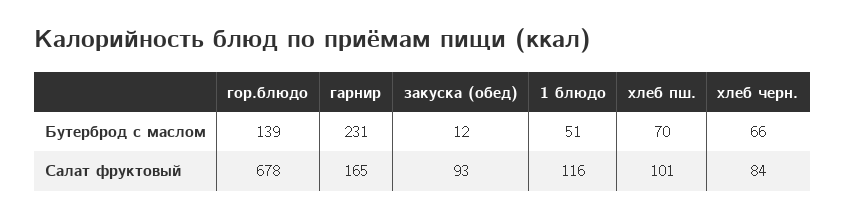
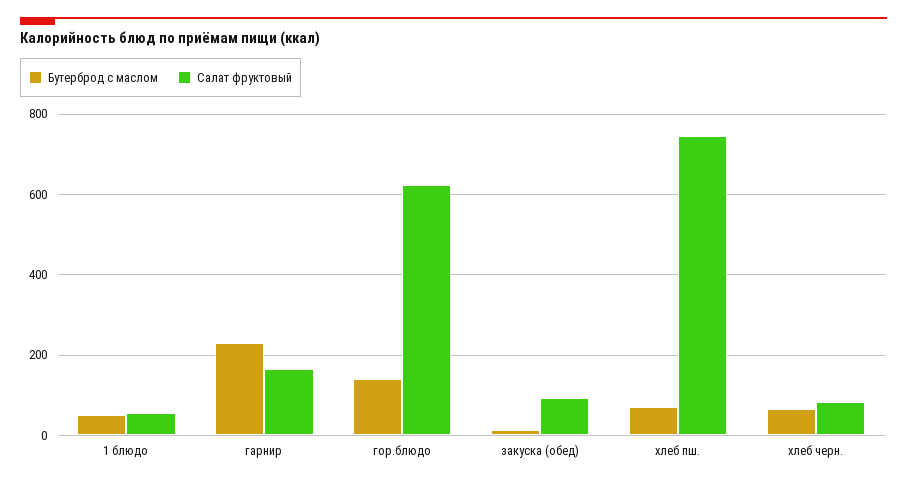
Салат фруктовый, гор.блюдо: 678 -> 620
Салат фруктовый, 1 блюдо: 116 -> 60
Салат фруктовый, хлеб пш.: 101 -> 740

